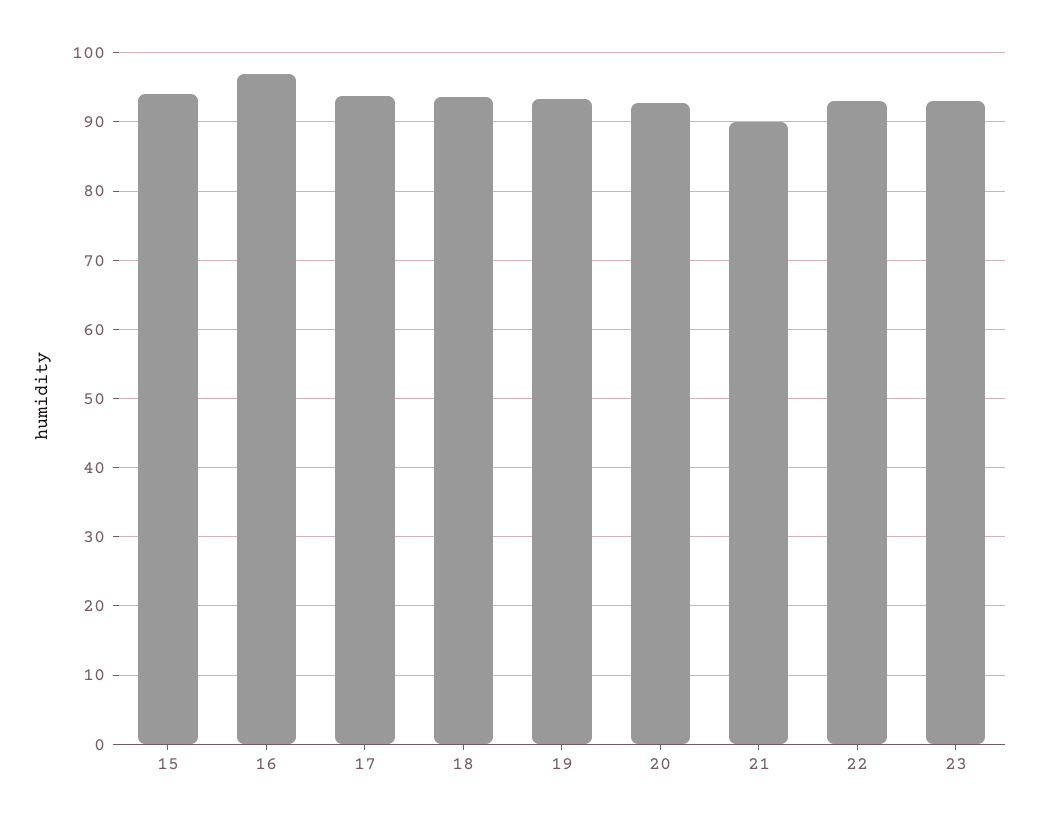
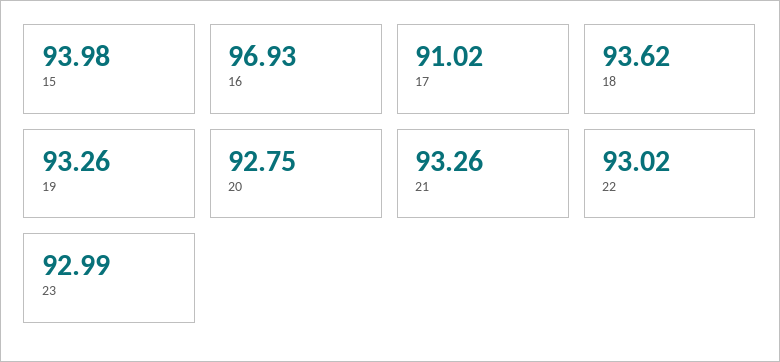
17: 94 -> 91.02
21: 90 -> 93.26

